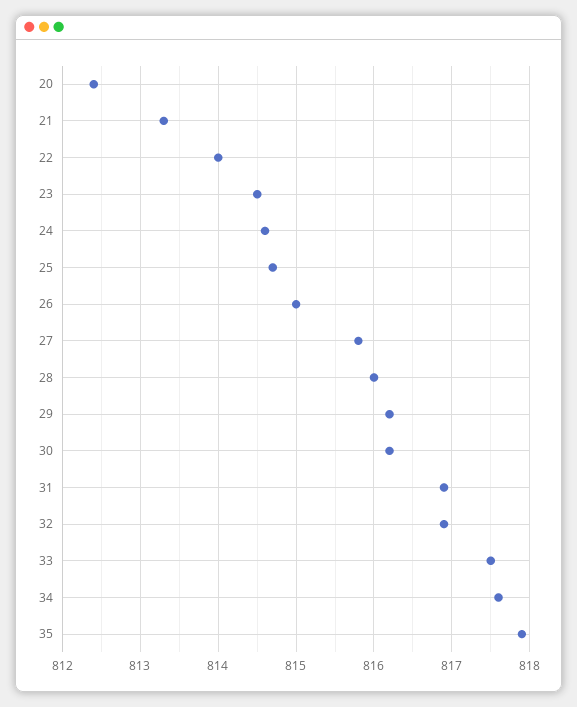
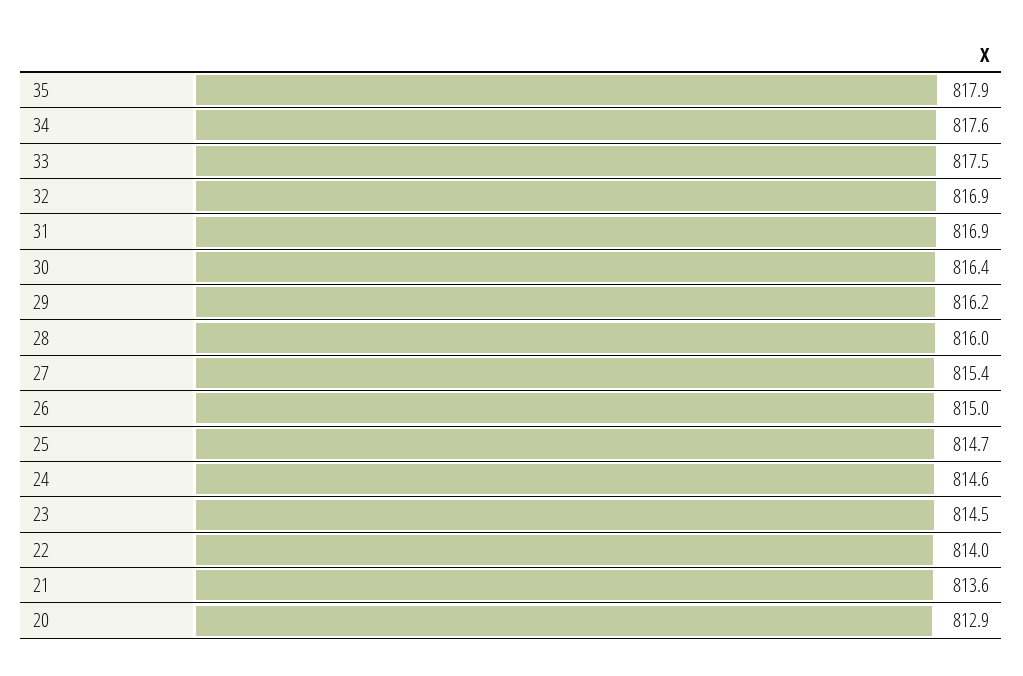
20: 812.4 -> 812.9
21: 813.3 -> 813.6
27: 815.8 -> 815.4
30: 816.2 -> 816.4

